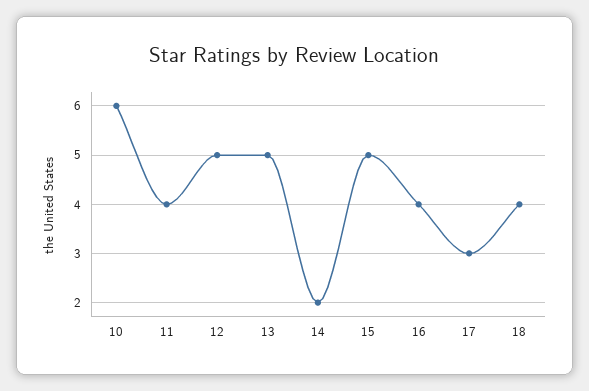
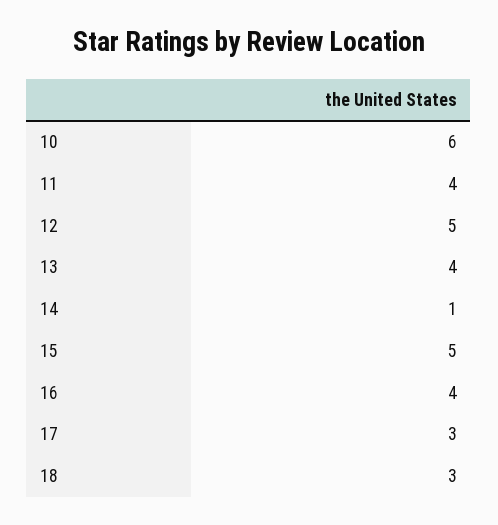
13: 5 -> 4
14: 2 -> 1
18: 4 -> 3

